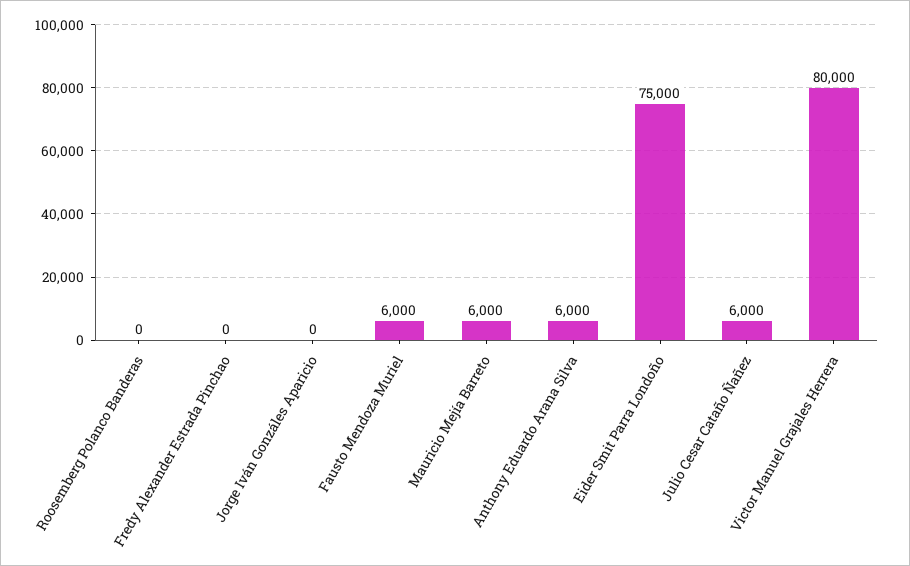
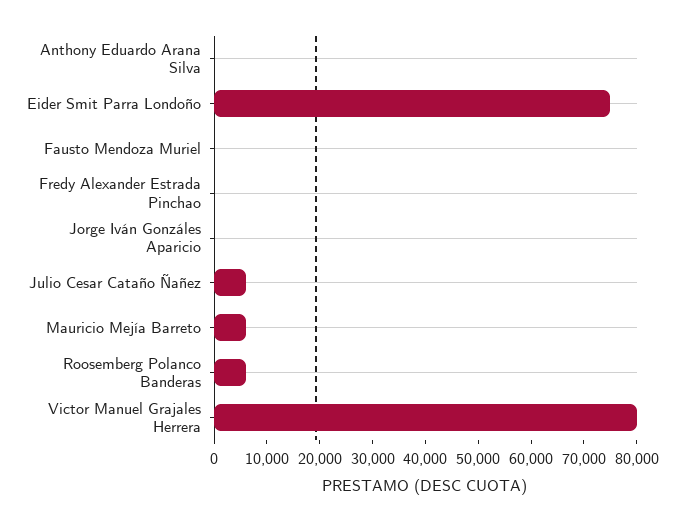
Roosemberg Polanco Banderas: 0 -> 6000
Fausto Mendoza Muriel: 6000 -> 0
Anthony Eduardo Arana Silva: 6000 -> 0

